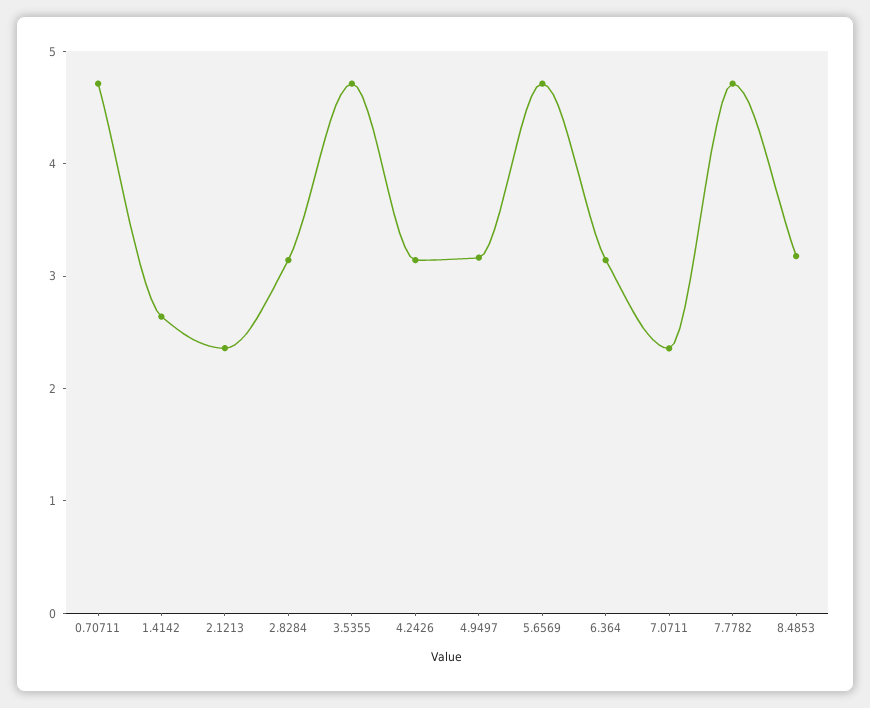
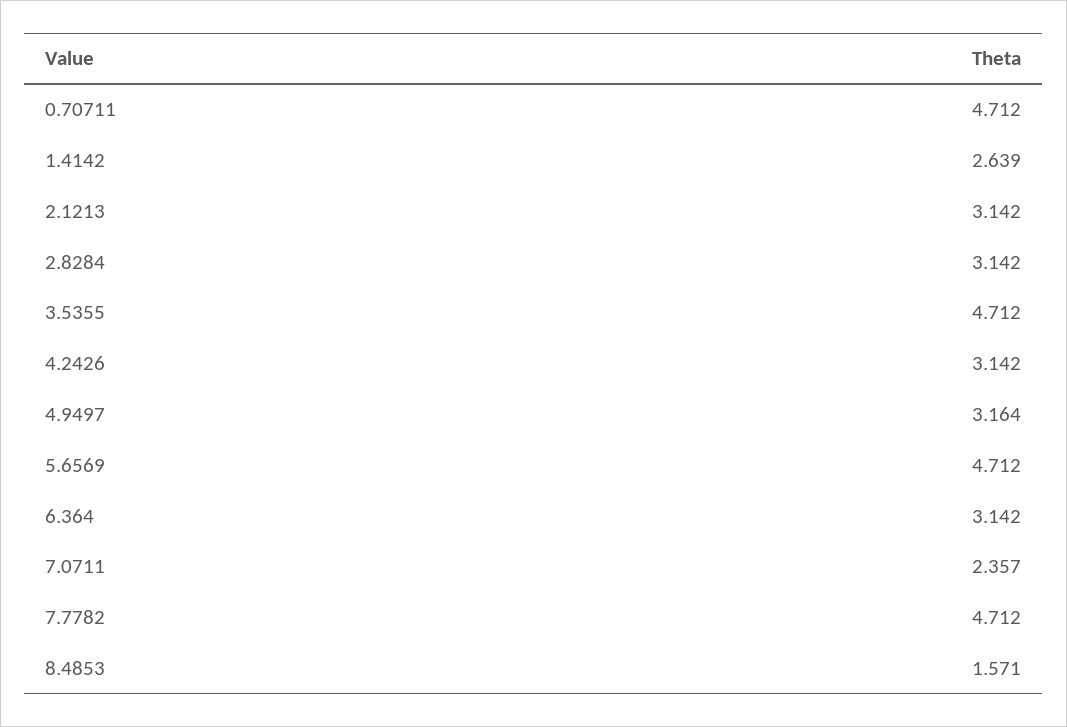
2.1213: 2.4 -> 3.142
8.4853: 3.2 -> 1.571

